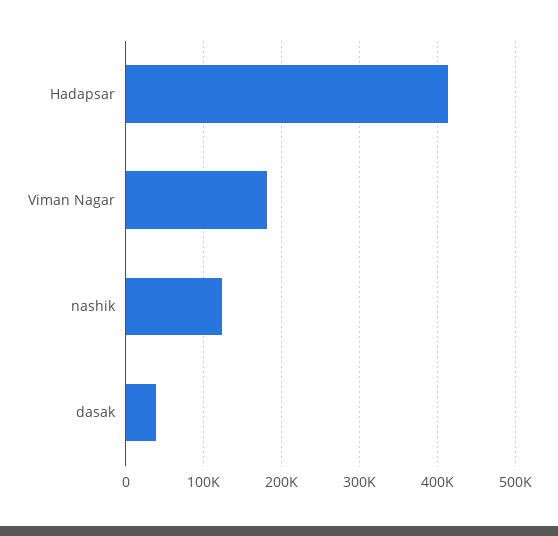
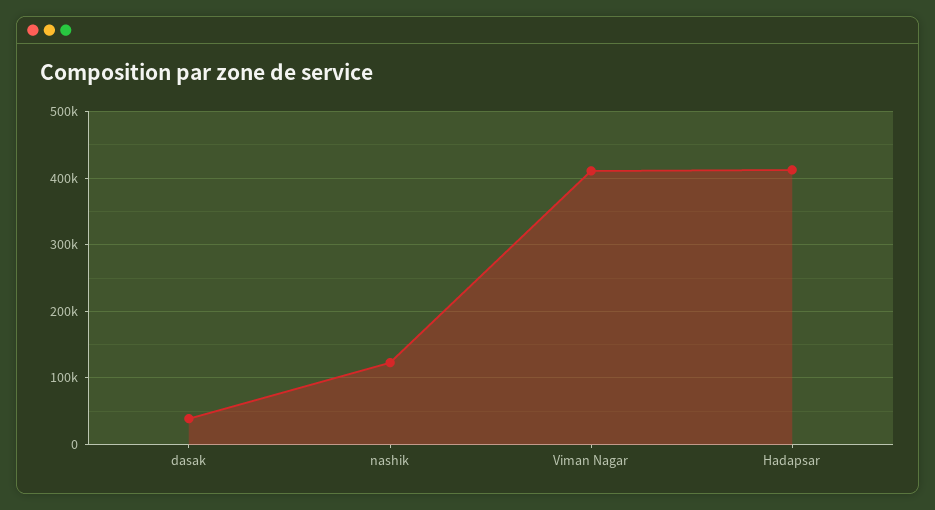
Viman Nagar: 180000 -> 410000

